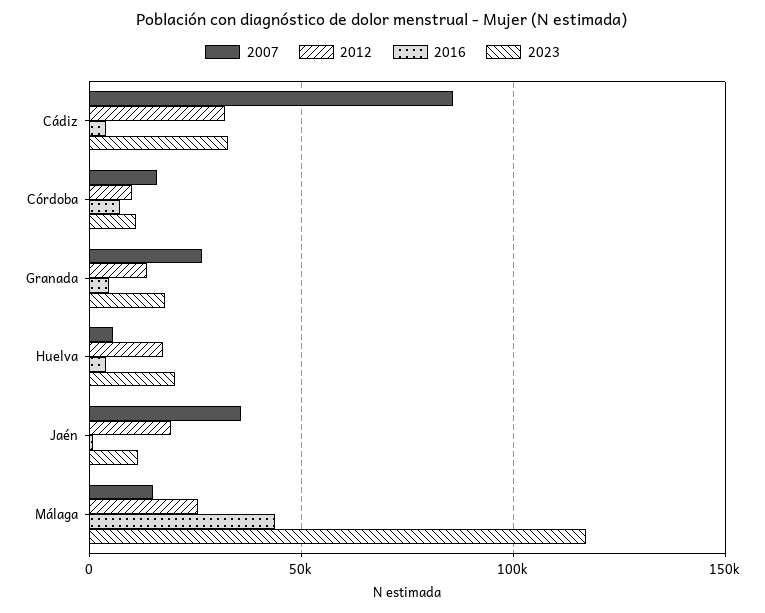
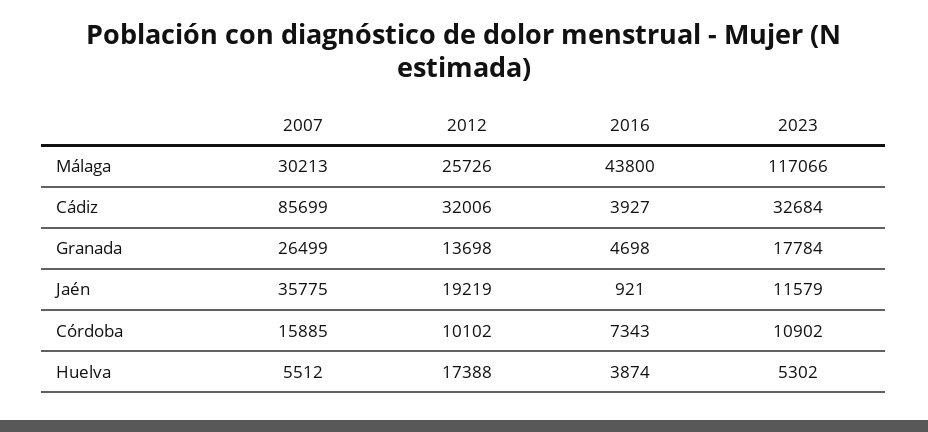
2023, Huelva: 20000 -> 5302
2007, Málaga: 15000 -> 30213

